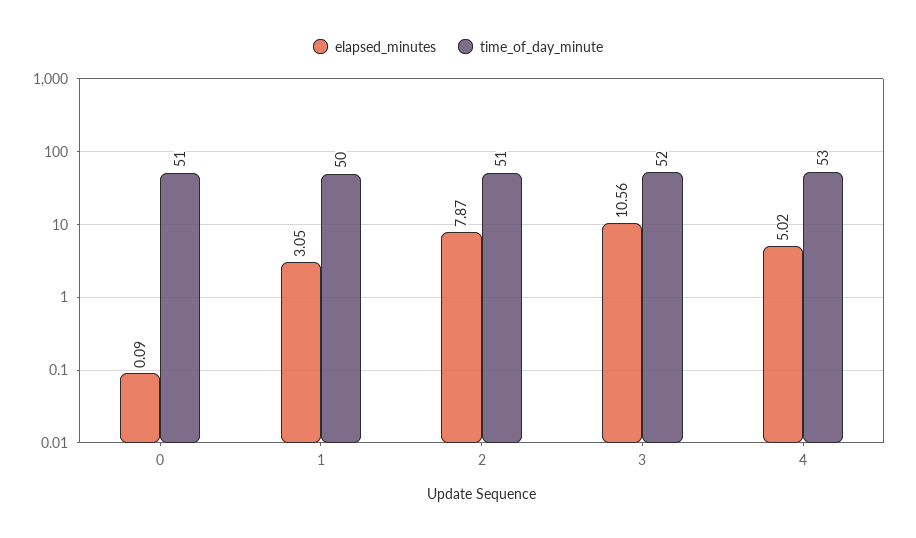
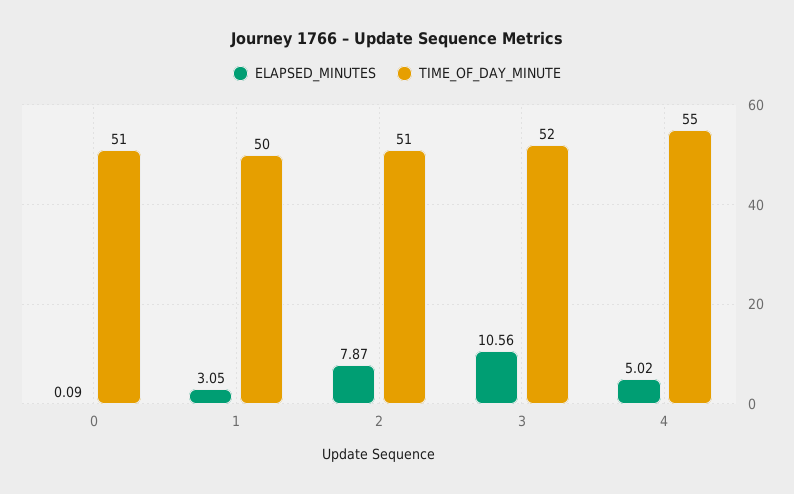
time_of_day_minute, 4: 53 -> 55

